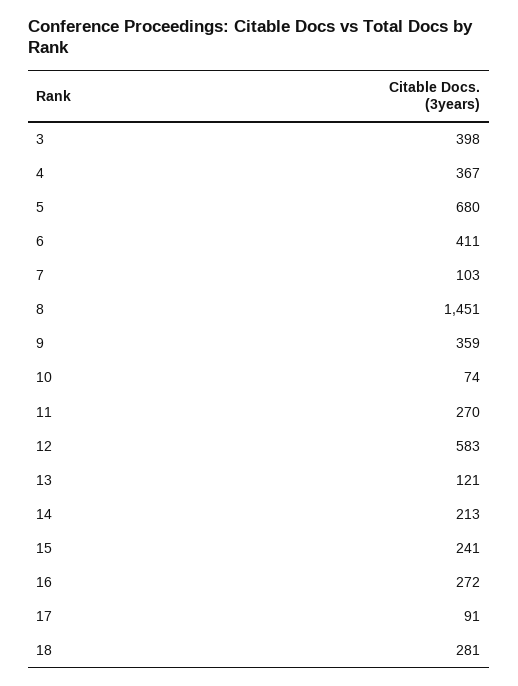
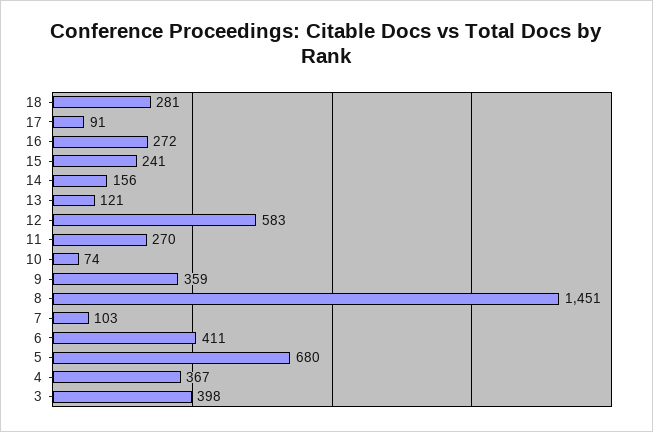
14: 213 -> 156

